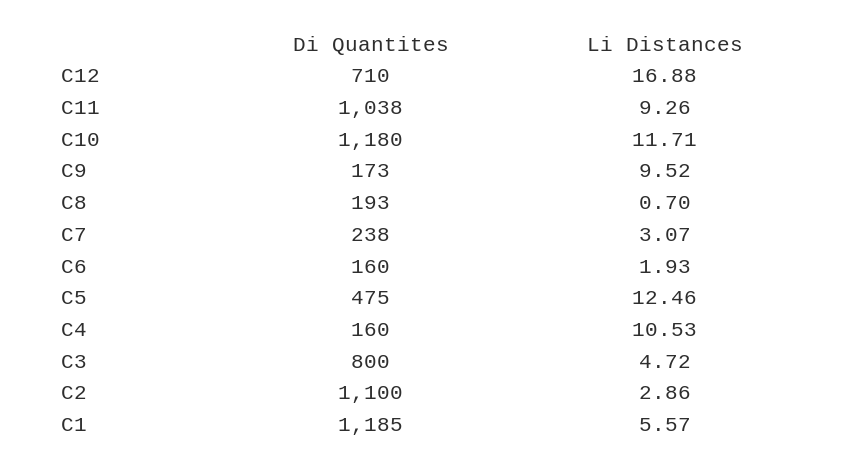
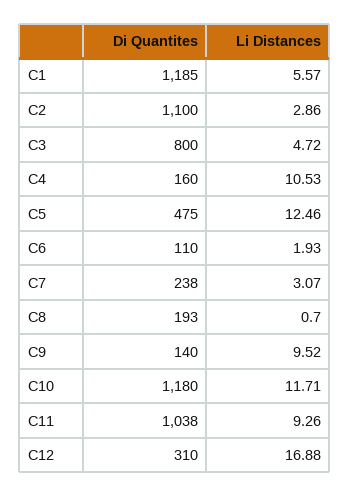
Di Quantites, C12: 710 -> 310
Di Quantites, C9: 173 -> 140
Di Quantites, C6: 160 -> 110

